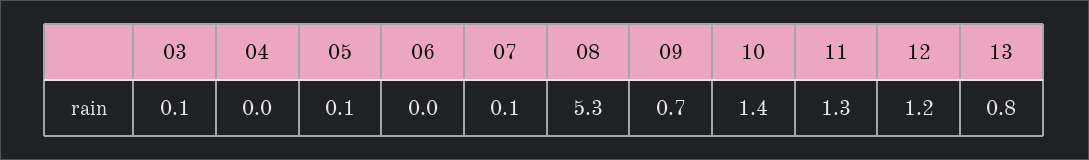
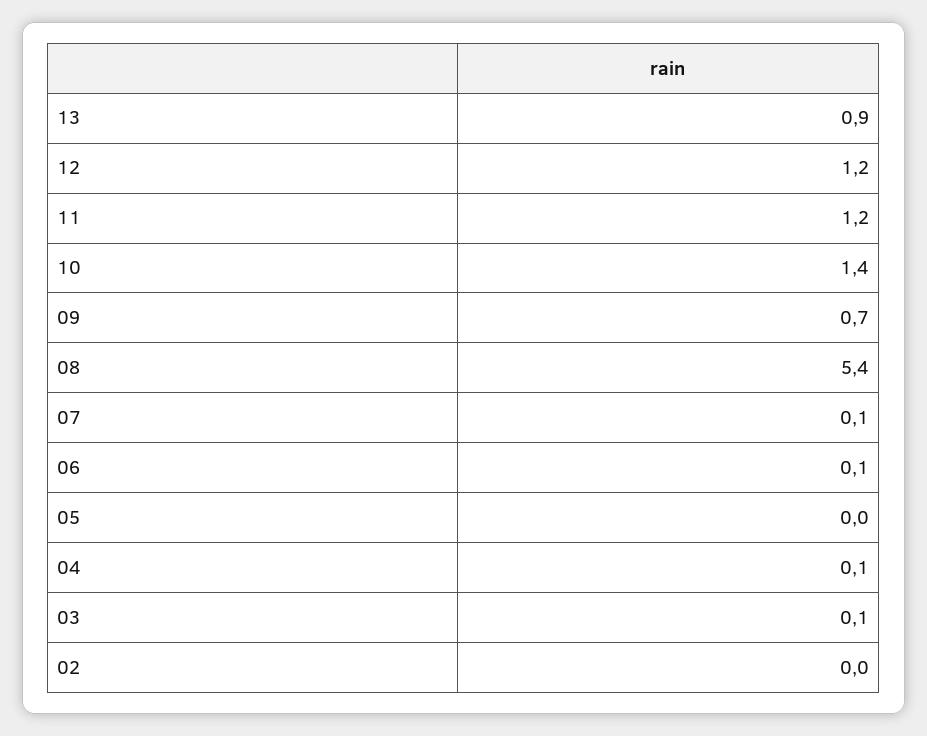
04: 0 -> 0.1
05: 0.1 -> 0
06: 0 -> 0.1
08: 5.3 -> 5.4
11: 1.3 -> 1.2
13: 0.8 -> 0.9
02: none -> 0

